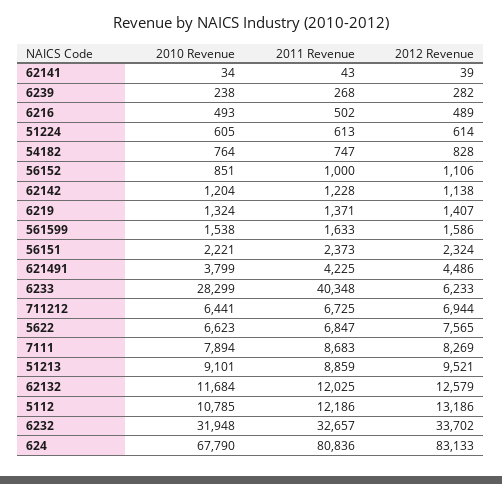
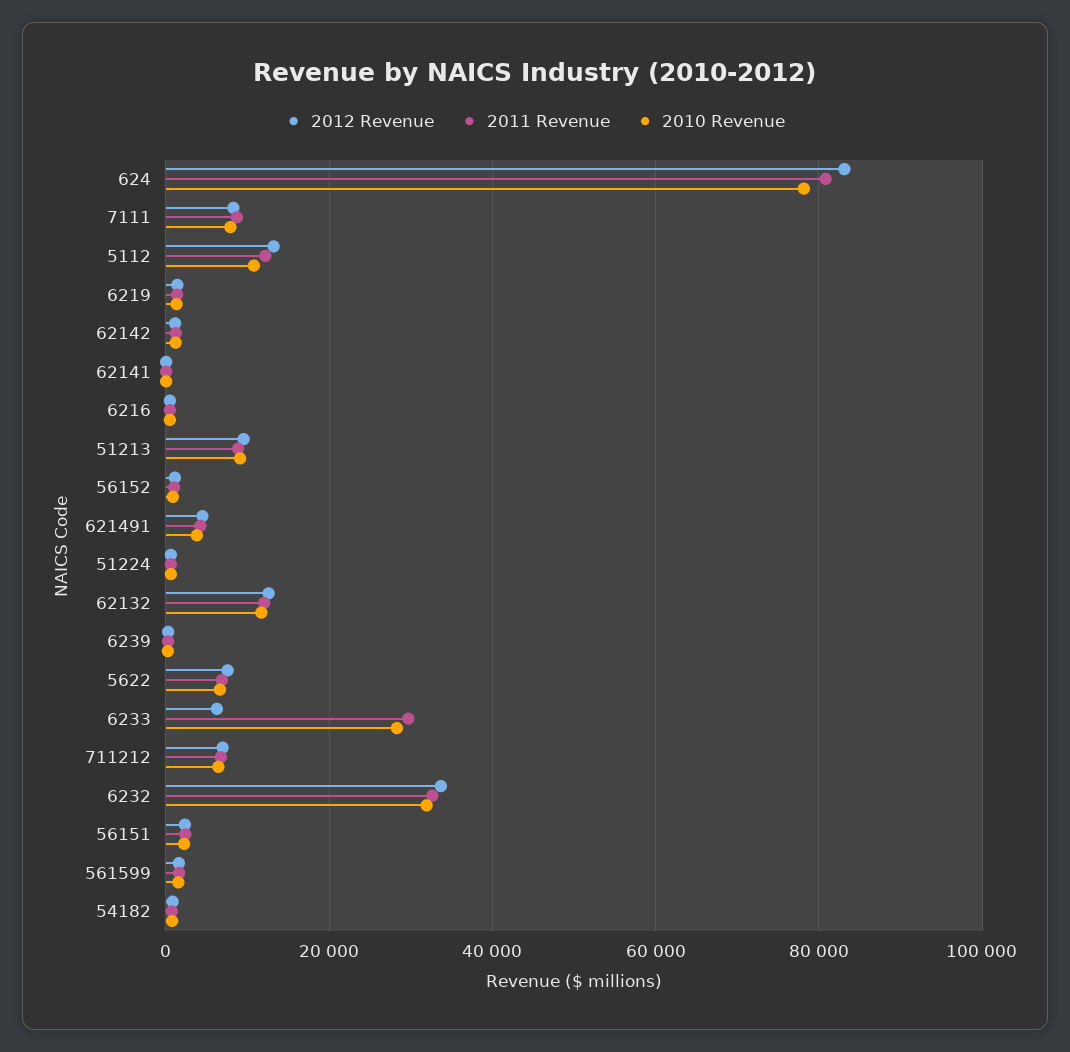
2011 Revenue, 6233: 40348 -> 30000
2010 Revenue, 624: 67790 -> 78000

